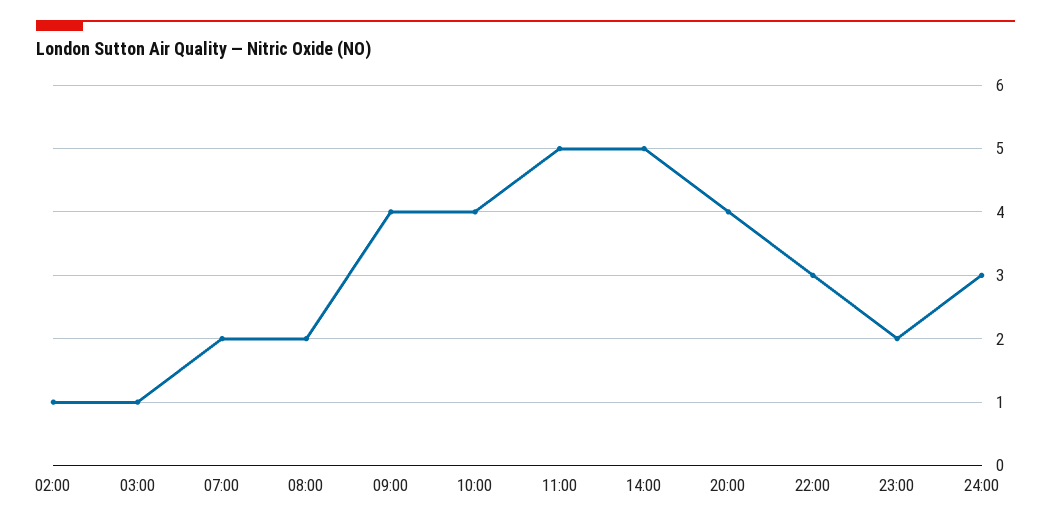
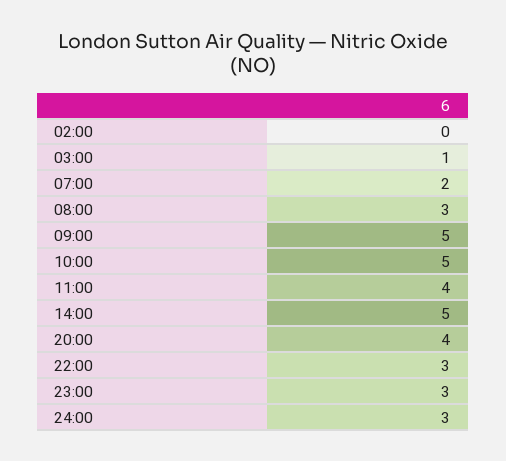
02:00: 1 -> 0
08:00: 2 -> 3
09:00: 4 -> 5
10:00: 4 -> 5
11:00: 5 -> 4
23:00: 2 -> 3

